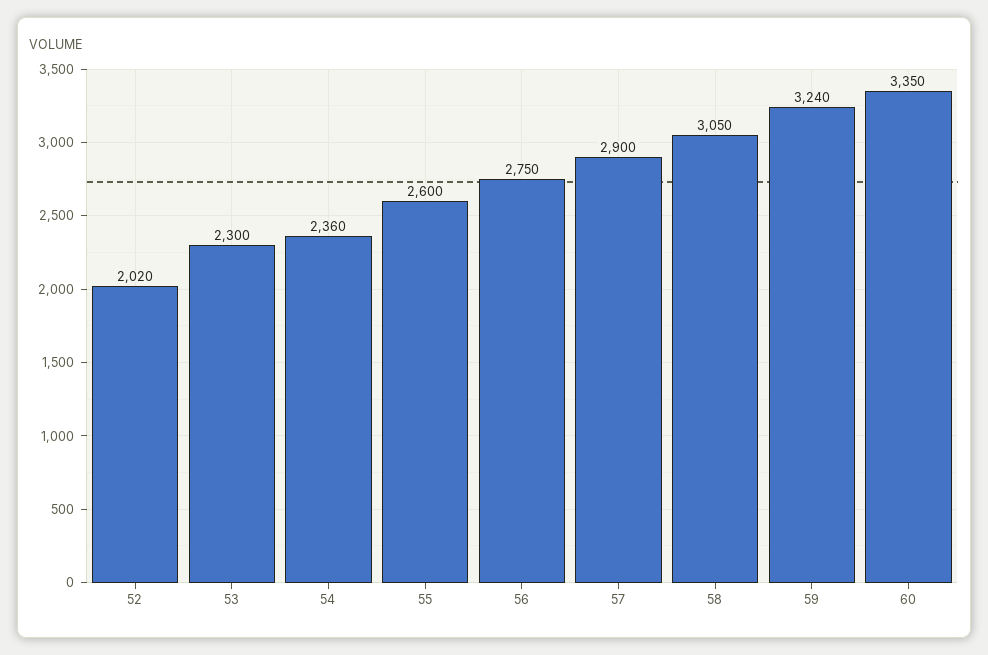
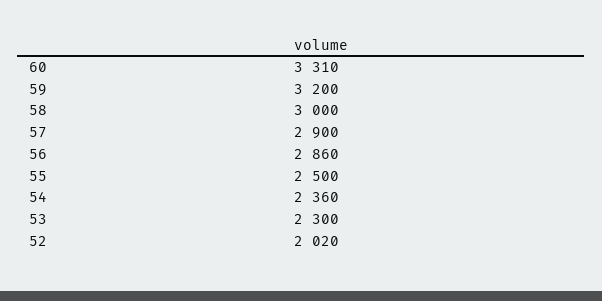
55: 2600 -> 2500
56: 2750 -> 2860
58: 3050 -> 3000
59: 3240 -> 3200
60: 3350 -> 3310

